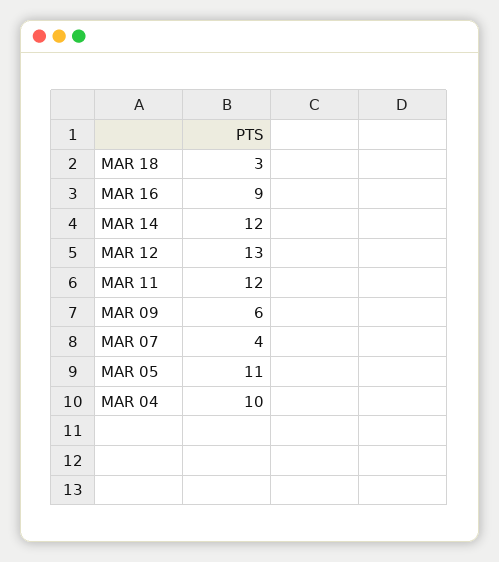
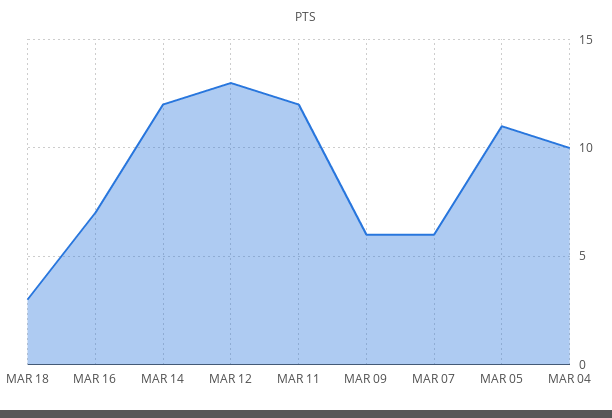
MAR 16: 9 -> 7
MAR 07: 4 -> 6

